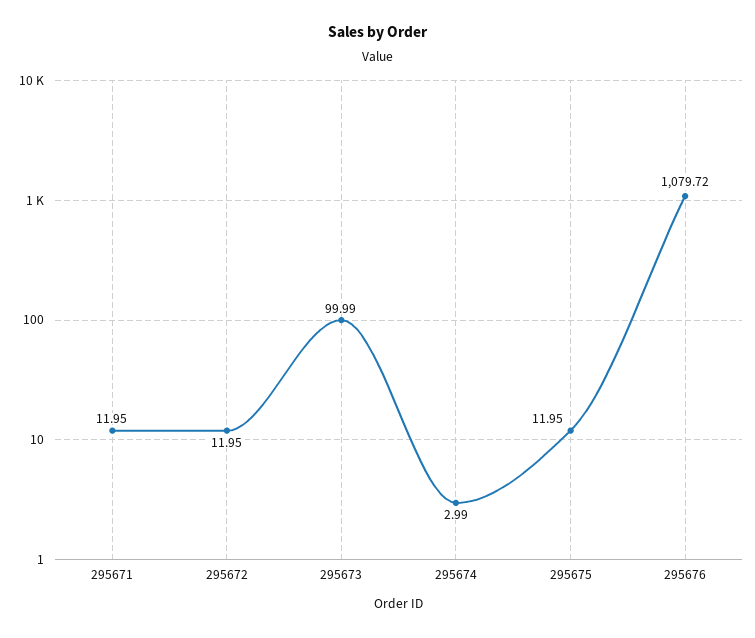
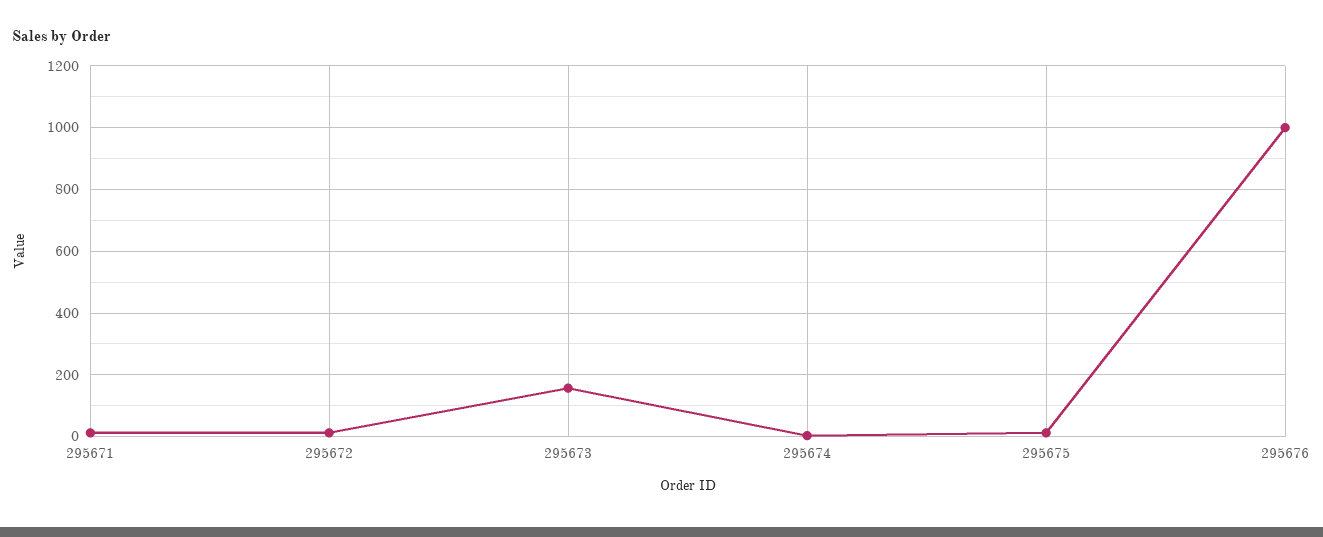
295673: 99.99 -> 160
295676: 1079.72 -> 1000

